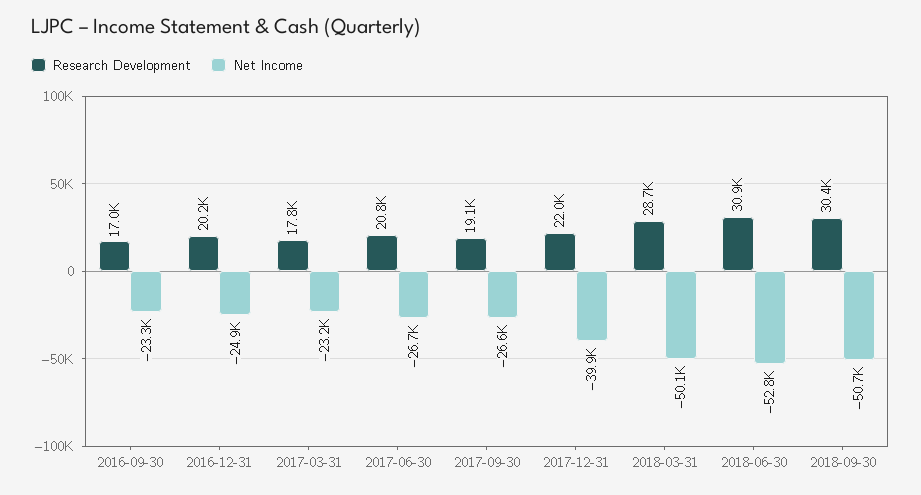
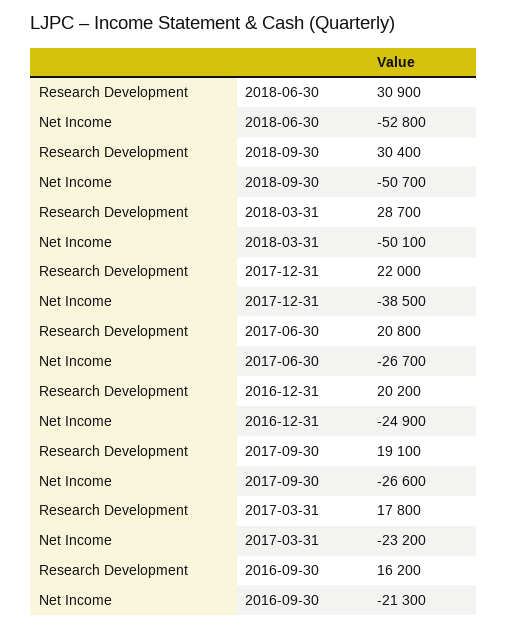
Research Development, 2016-09-30: 17000 -> 16200
Net Income, 2016-09-30: -23300 -> -21300
Net Income, 2017-12-31: -39900 -> -38500

